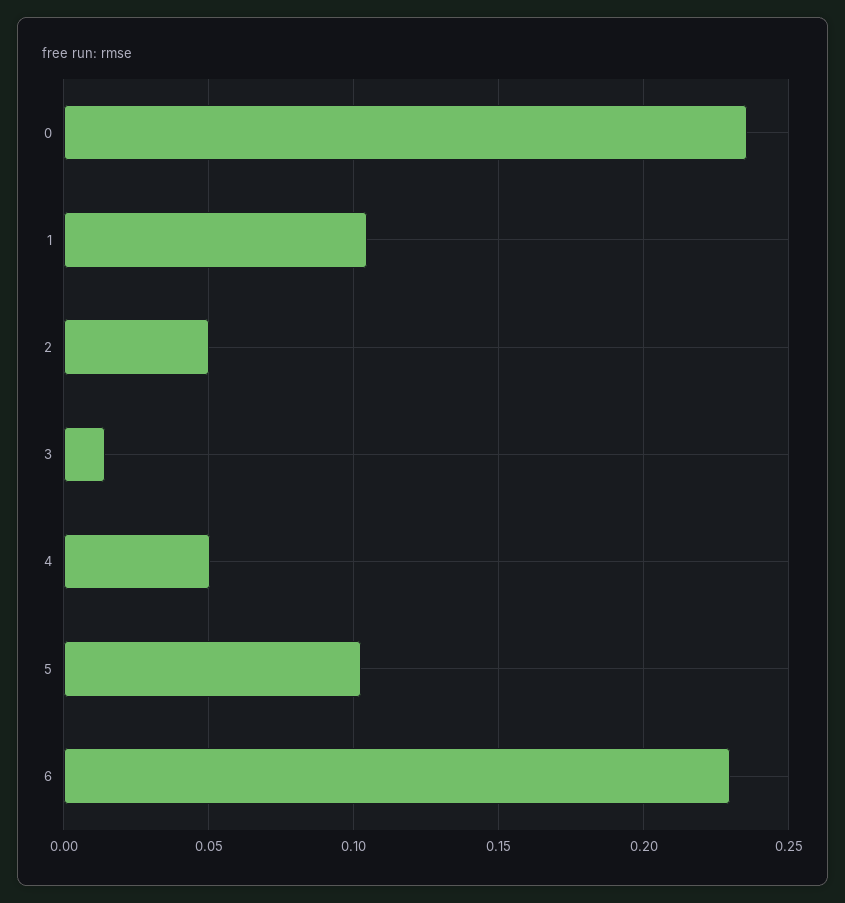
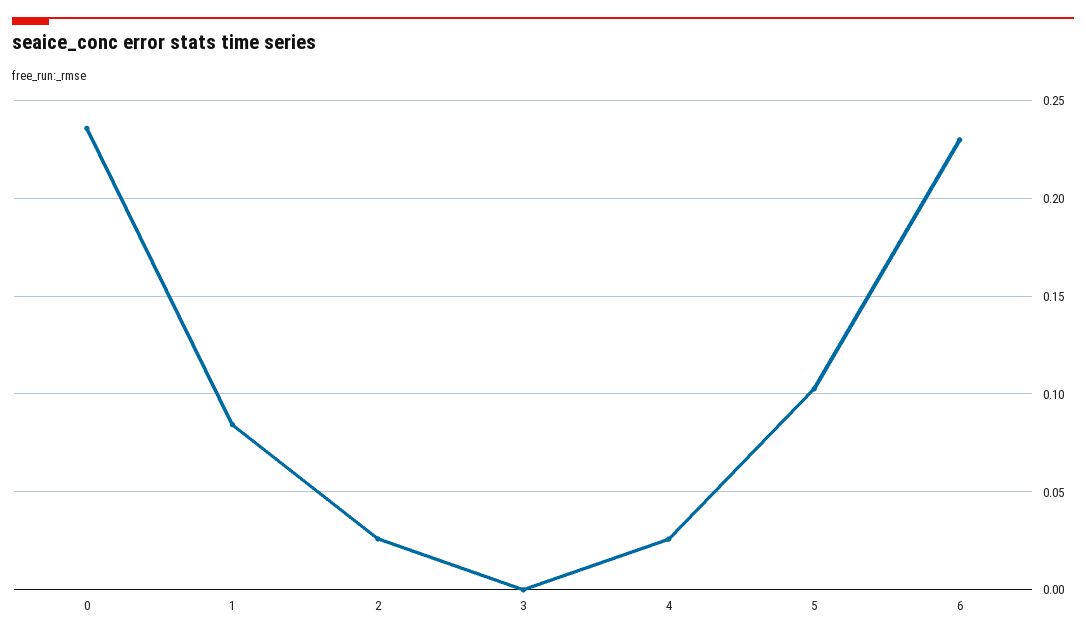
1: 0.105 -> 0.085
2: 0.05 -> 0.025
3: 0.015 -> 0
4: 0.05 -> 0.025

